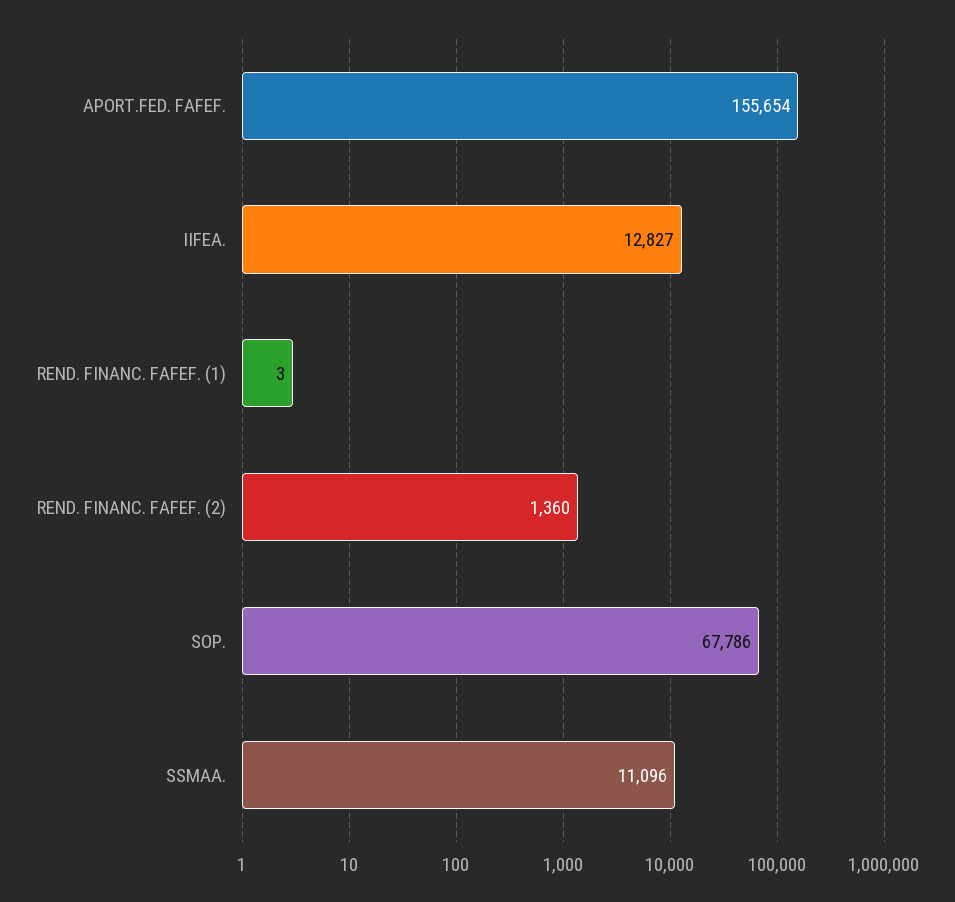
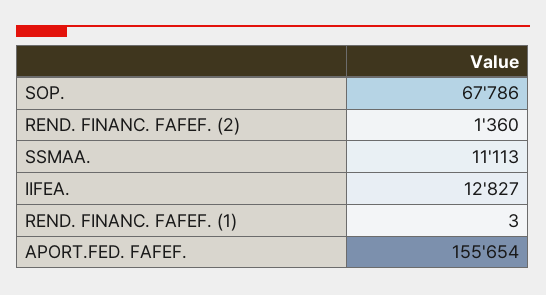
SSMAA.: 11096 -> 11113

